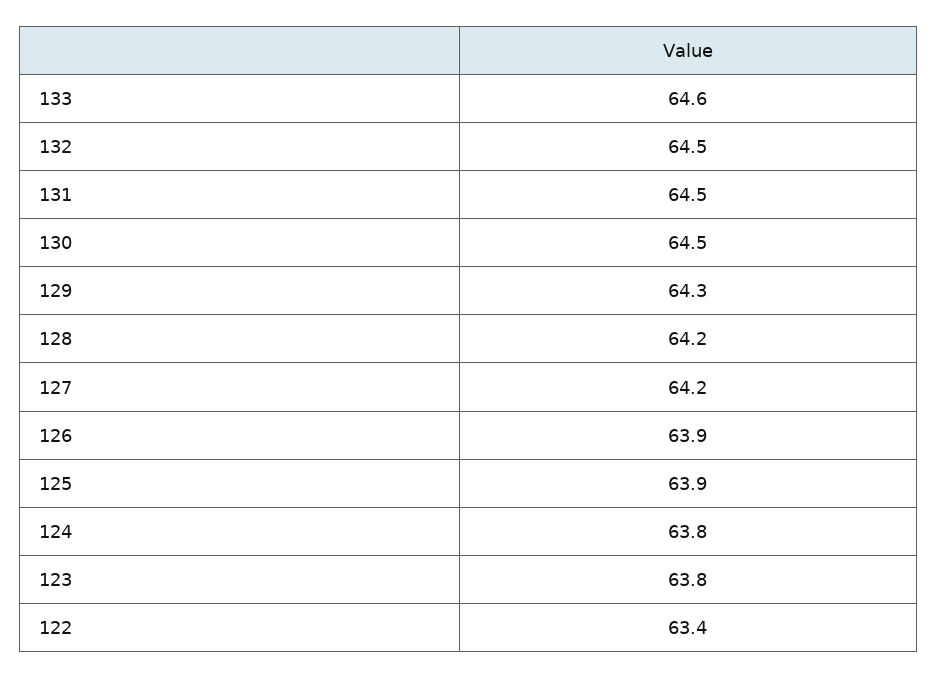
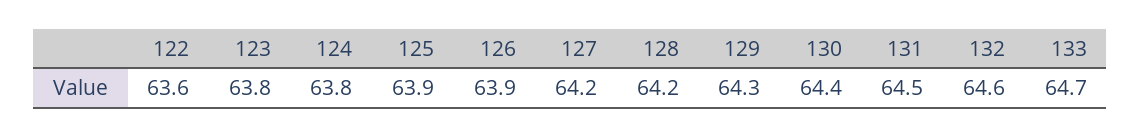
133: 64.6 -> 64.7
132: 64.5 -> 64.6
130: 64.5 -> 64.4
122: 63.4 -> 63.6

